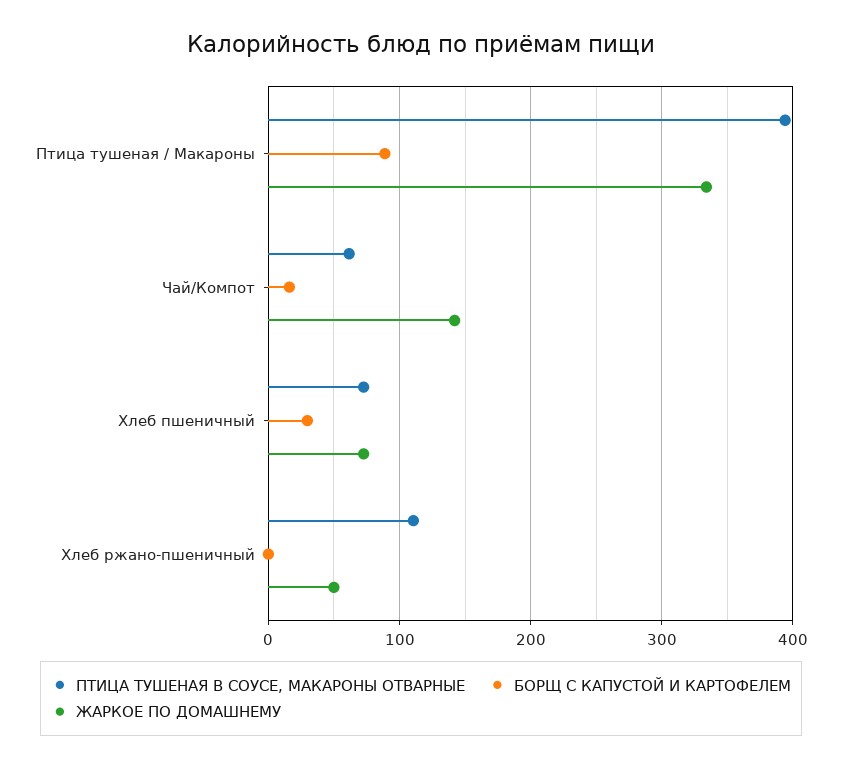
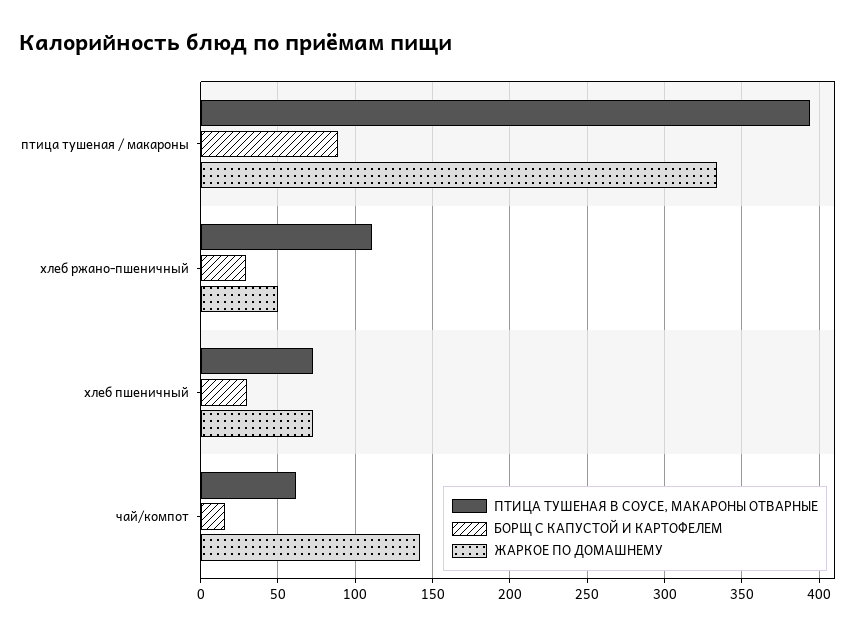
БОРЩ С КАПУСТОЙ И КАРТОФЕЛЕМ, Хлеб ржано-пшеничный: 0 -> 30

